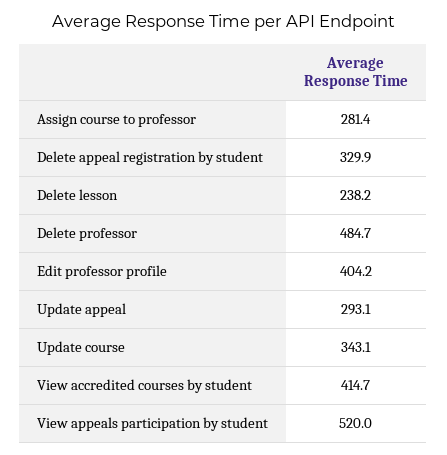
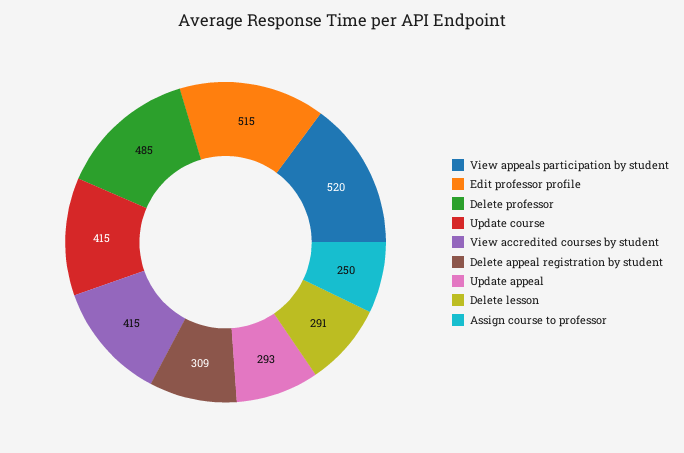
Assign course to professor: 281.4 -> 250
Delete appeal registration by student: 329.9 -> 309
Delete lesson: 238.2 -> 291
Edit professor profile: 404.2 -> 515
Update course: 343.1 -> 415

